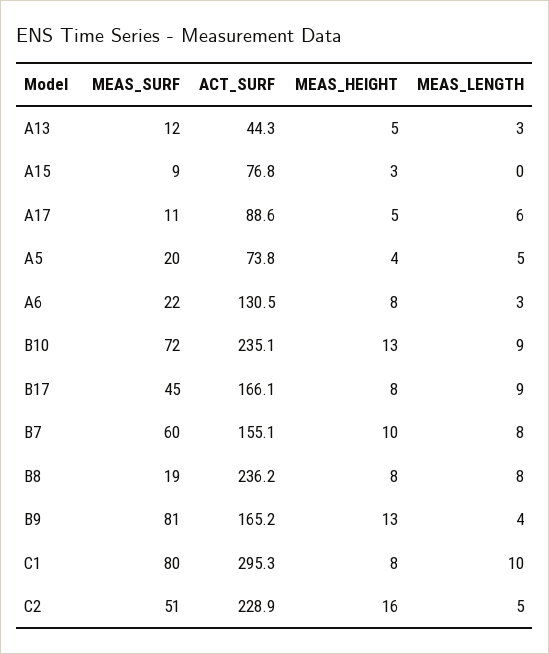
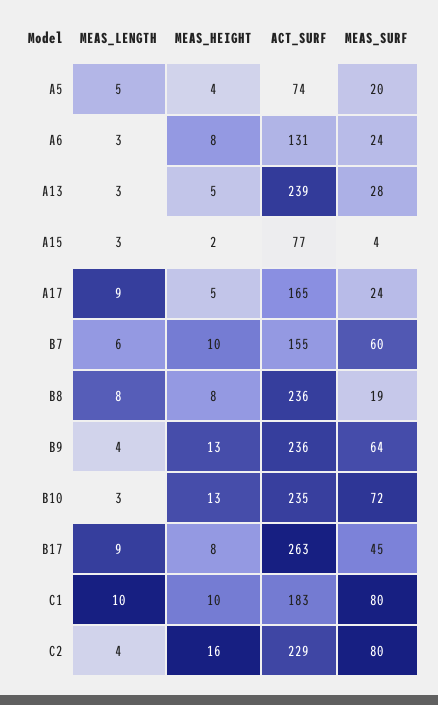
MEAS_SURF, A13: 12 -> 28
ACT_SURF, A13: 44.3 -> 239
MEAS_SURF, A15: 9 -> 4
MEAS_HEIGHT, A15: 3 -> 2
MEAS_LENGTH, A15: 0 -> 3
MEAS_SURF, A17: 11 -> 24
ACT_SURF, A17: 88.6 -> 165
MEAS_LENGTH, A17: 6 -> 9
MEAS_SURF, A6: 22 -> 24
MEAS_LENGTH, B10: 9 -> 3
ACT_SURF, B17: 166.1 -> 263
MEAS_LENGTH, B7: 8 -> 6
MEAS_SURF, B9: 81 -> 64
ACT_SURF, B9: 165.2 -> 236
ACT_SURF, C1: 295.3 -> 183
MEAS_HEIGHT, C1: 8 -> 10
MEAS_SURF, C2: 51 -> 80
MEAS_LENGTH, C2: 5 -> 4

